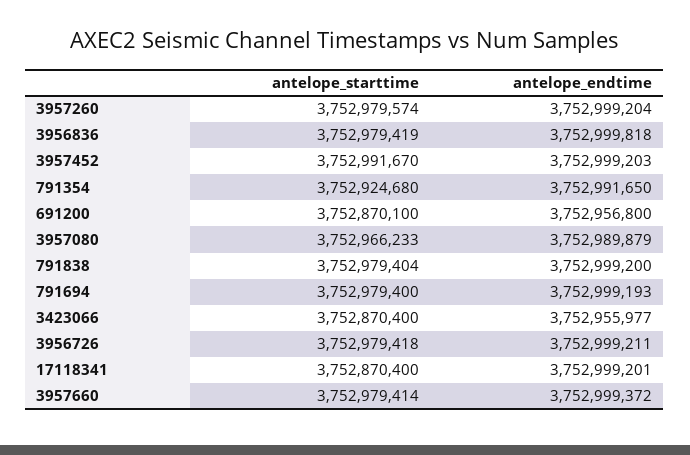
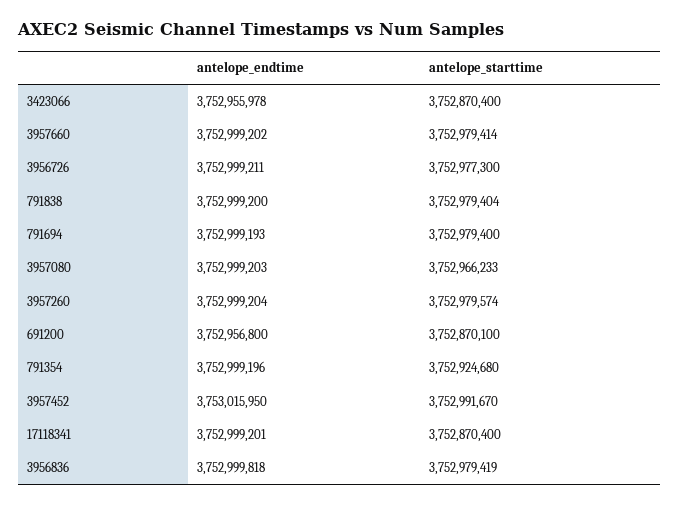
antelope_endtime, 3957452: 3752999203 -> 3753015950
antelope_endtime, 791354: 3752991650 -> 3752999196
antelope_endtime, 3957080: 3752989879 -> 3752999203
antelope_endtime, 3423066: 3752955977 -> 3752955978
antelope_starttime, 3956726: 3752979418 -> 3752977300
antelope_endtime, 3957660: 3752999372 -> 3752999202

